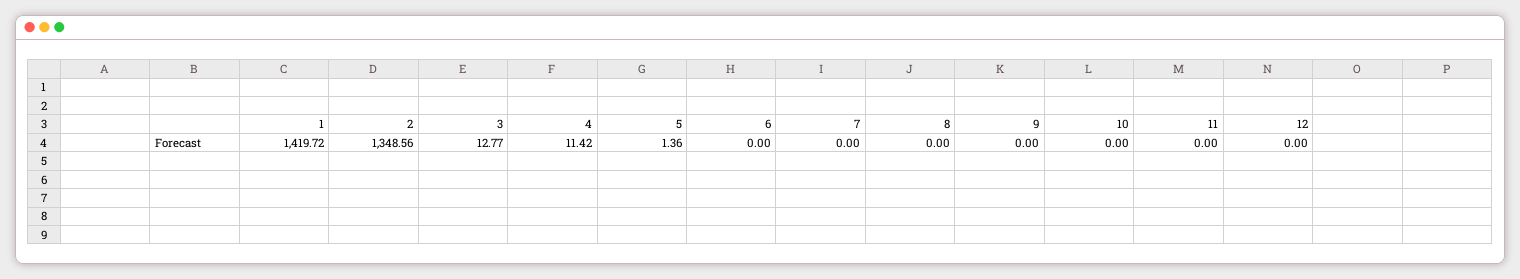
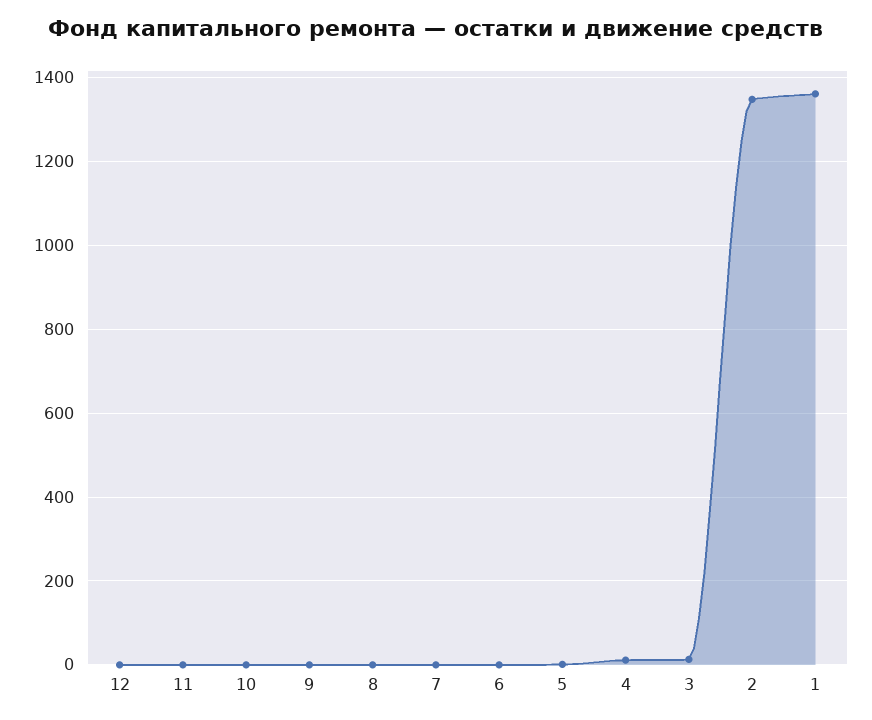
1: 1419.72 -> 1360

